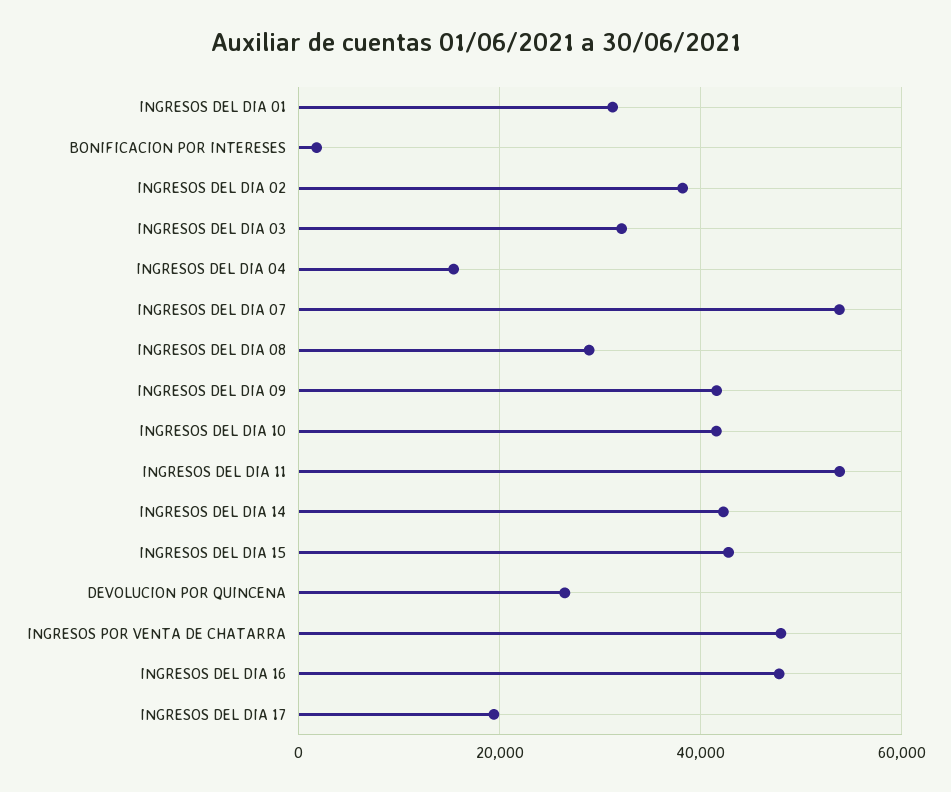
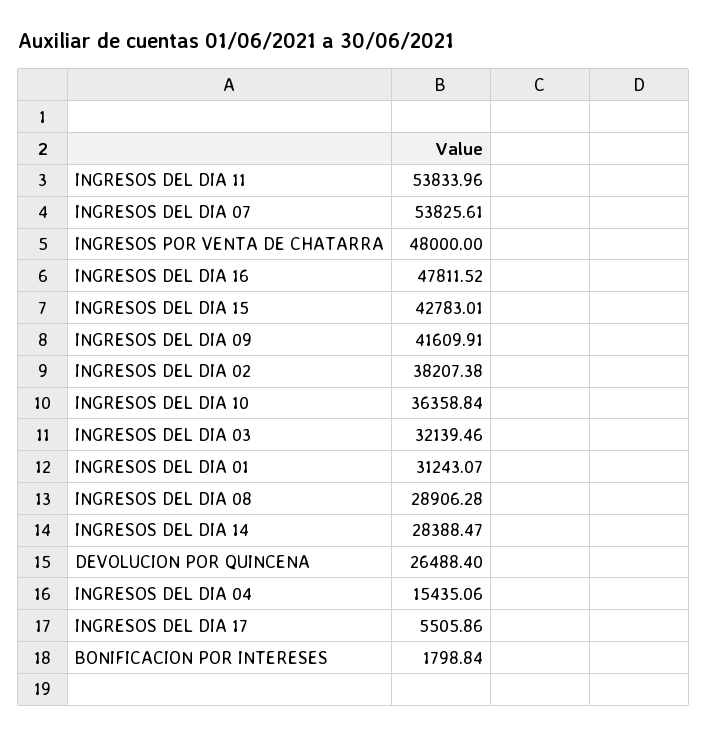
INGRESOS DEL DIA 10: 42000 -> 36358.84
INGRESOS DEL DIA 14: 42000 -> 28388.47
INGRESOS DEL DIA 17: 20000 -> 5505.86

